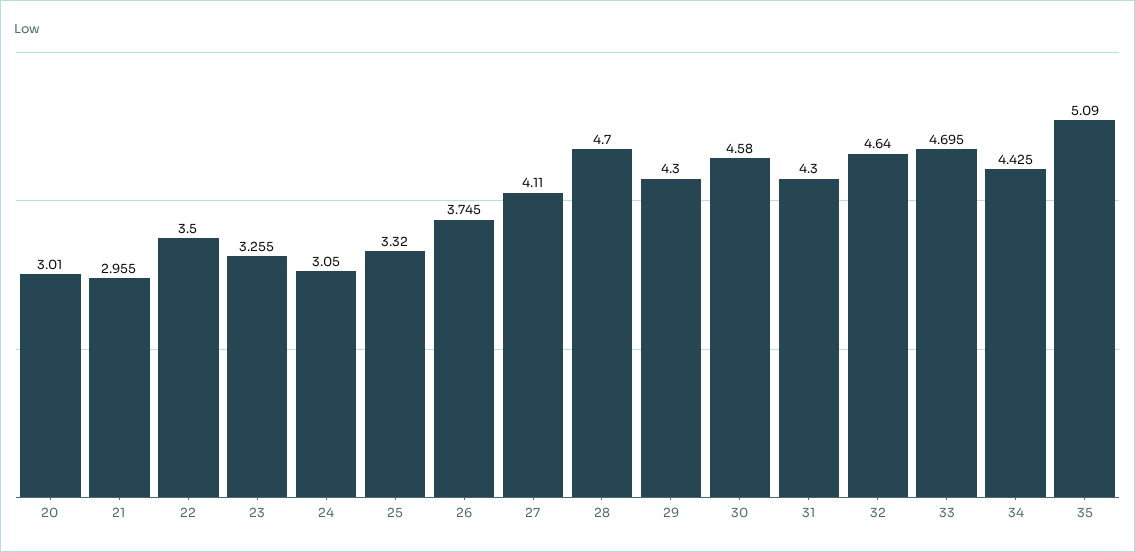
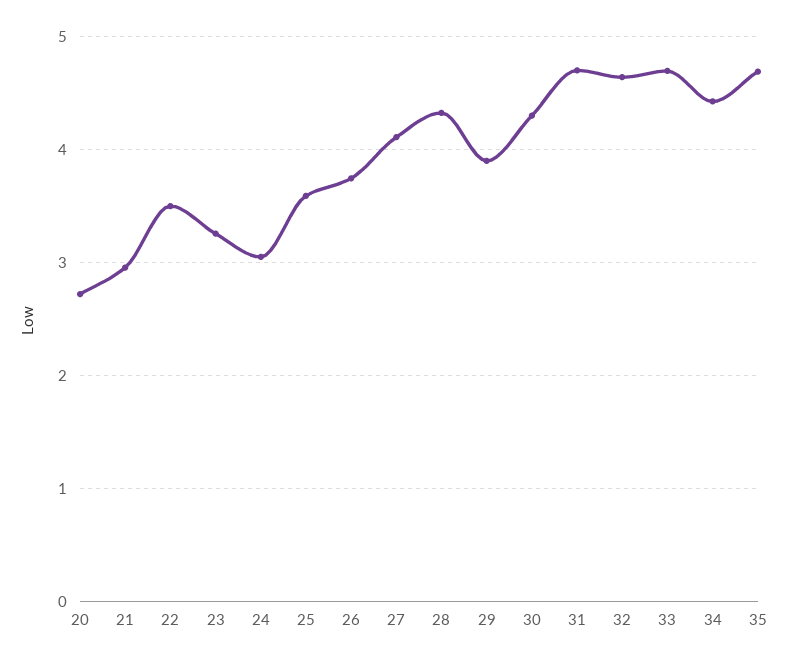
20: 3.01 -> 2.7
25: 3.32 -> 3.6
28: 4.7 -> 4.3
29: 4.3 -> 3.9
30: 4.58 -> 4.3
31: 4.3 -> 4.7
35: 5.09 -> 4.7

